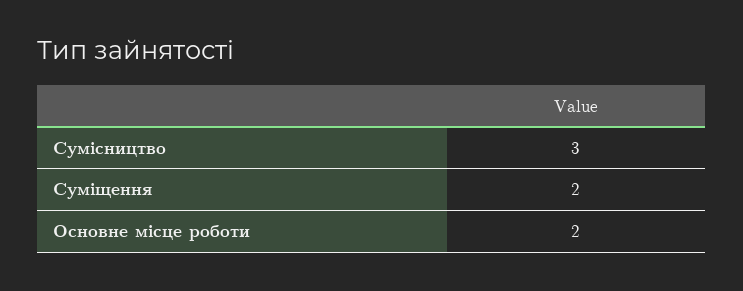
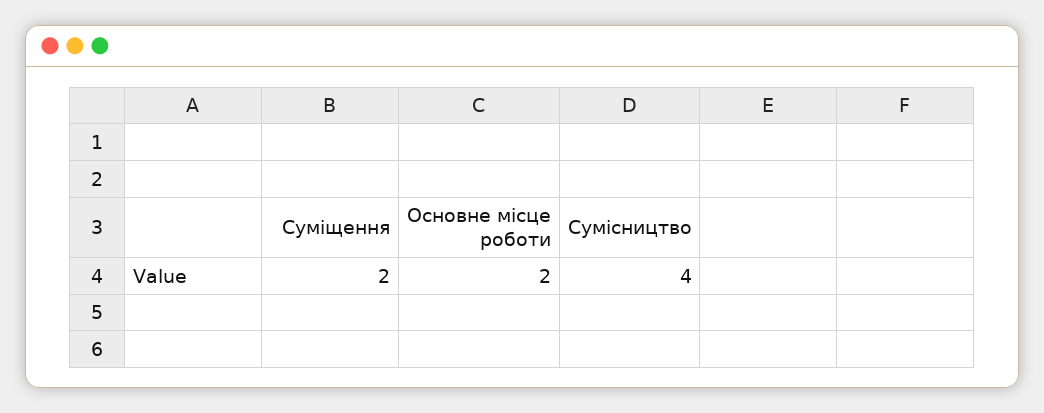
Сумісництво: 3 -> 4

